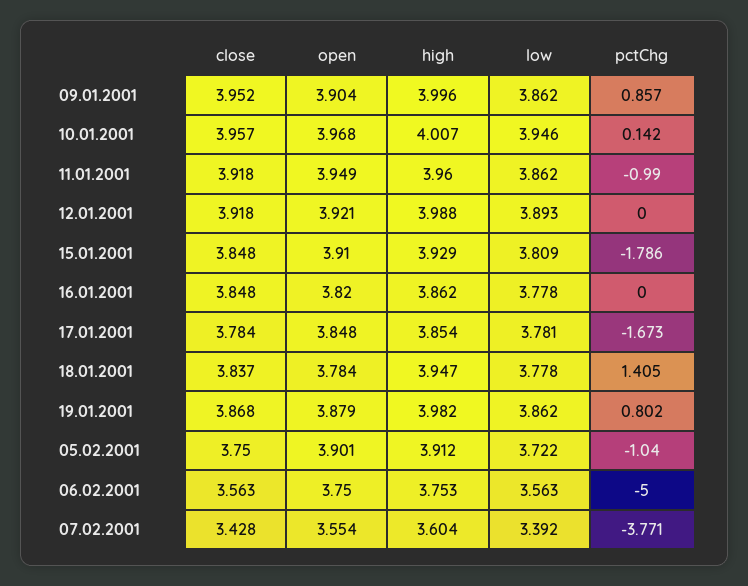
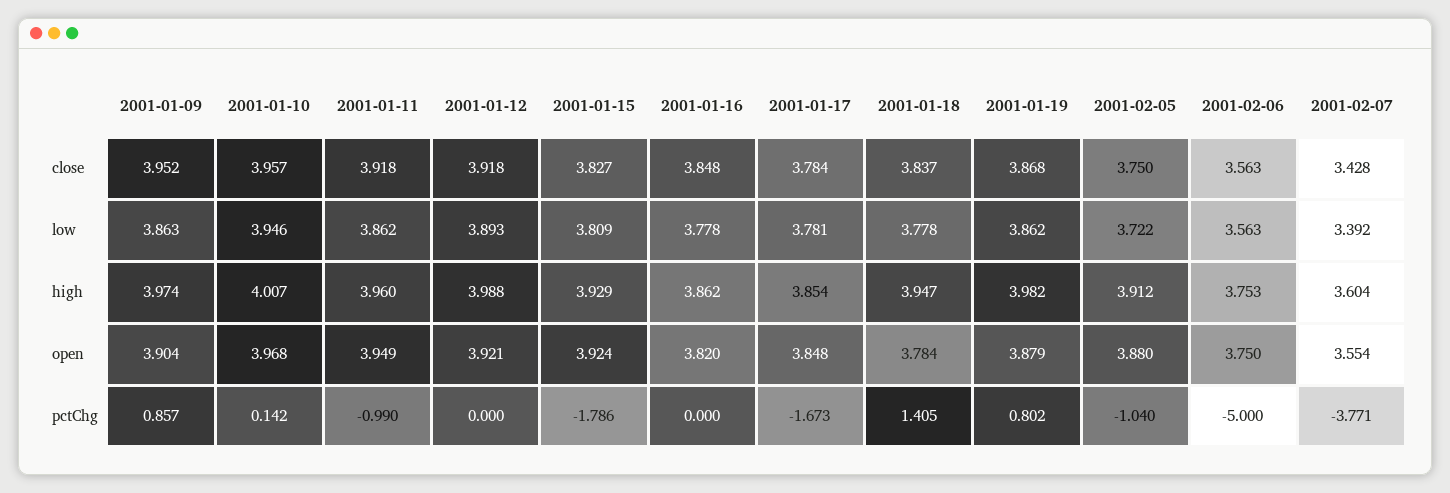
high, 09.01.2001: 3.996 -> 3.974
low, 09.01.2001: 3.862 -> 3.863
close, 15.01.2001: 3.848 -> 3.827
open, 15.01.2001: 3.91 -> 3.924
open, 05.02.2001: 3.901 -> 3.88

